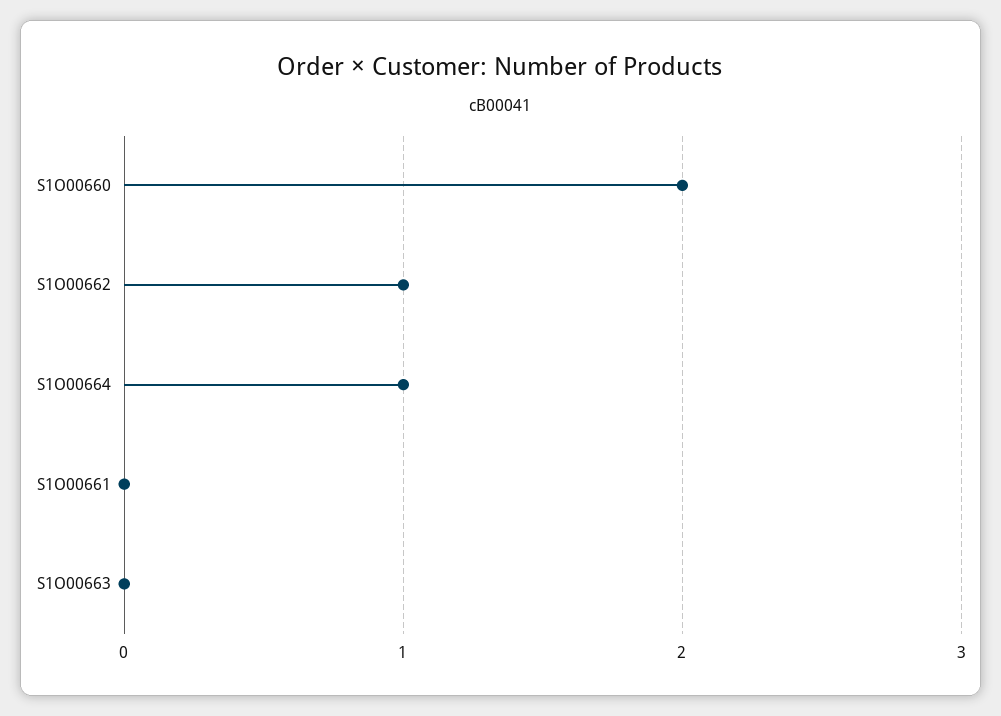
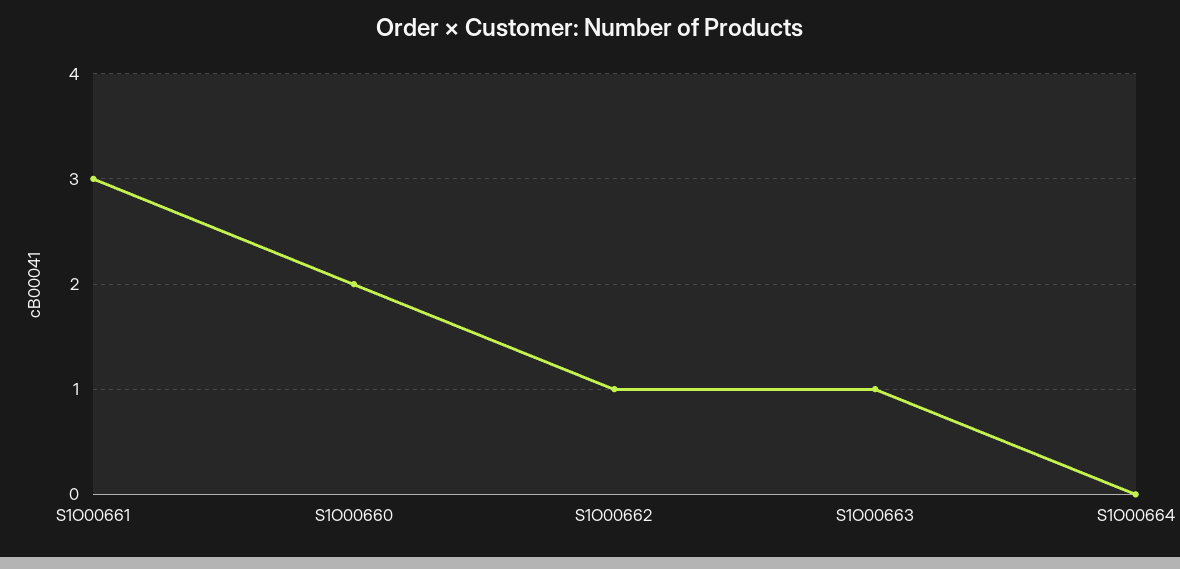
S1O00664: 1 -> 0
S1O00661: 0 -> 3
S1O00663: 0 -> 1

